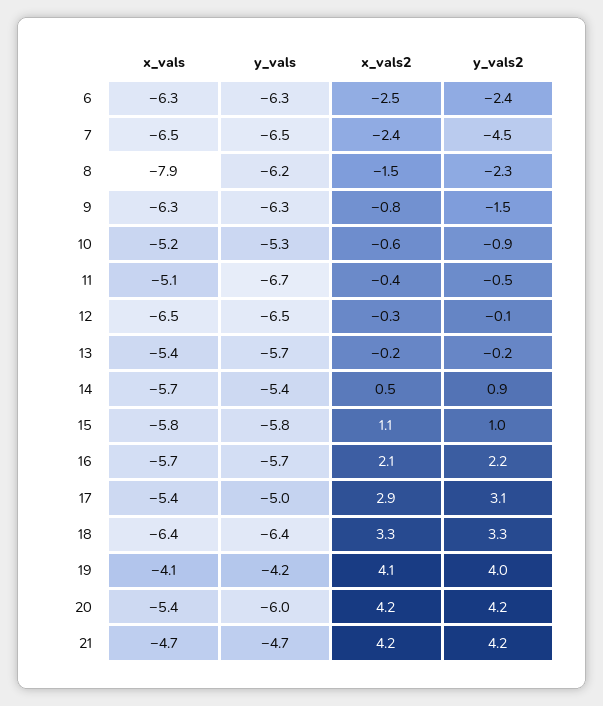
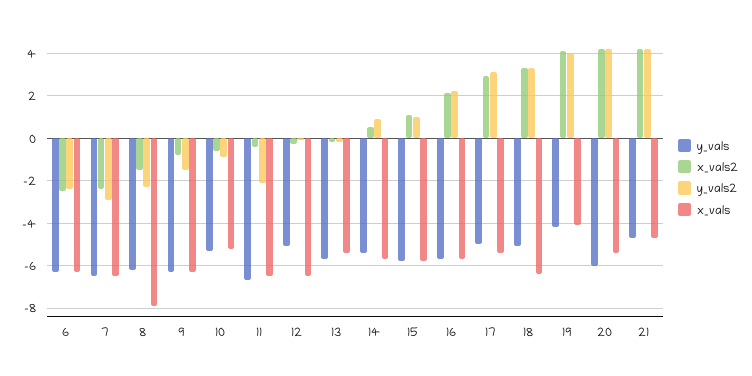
y_vals2, 7: -4.5 -> -3
x_vals, 11: -5.1 -> -6.5
y_vals2, 11: -0.5 -> -2
y_vals, 12: -6.5 -> -5
y_vals, 18: -6.4 -> -5

